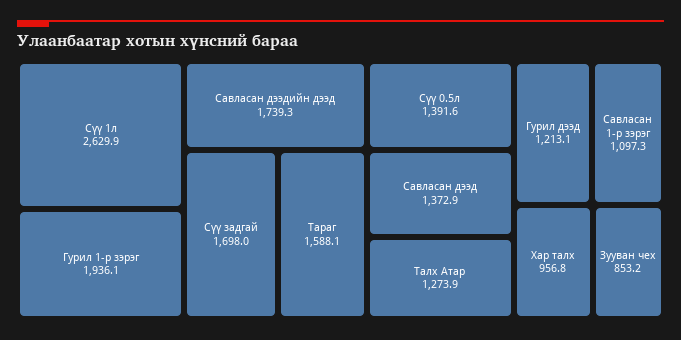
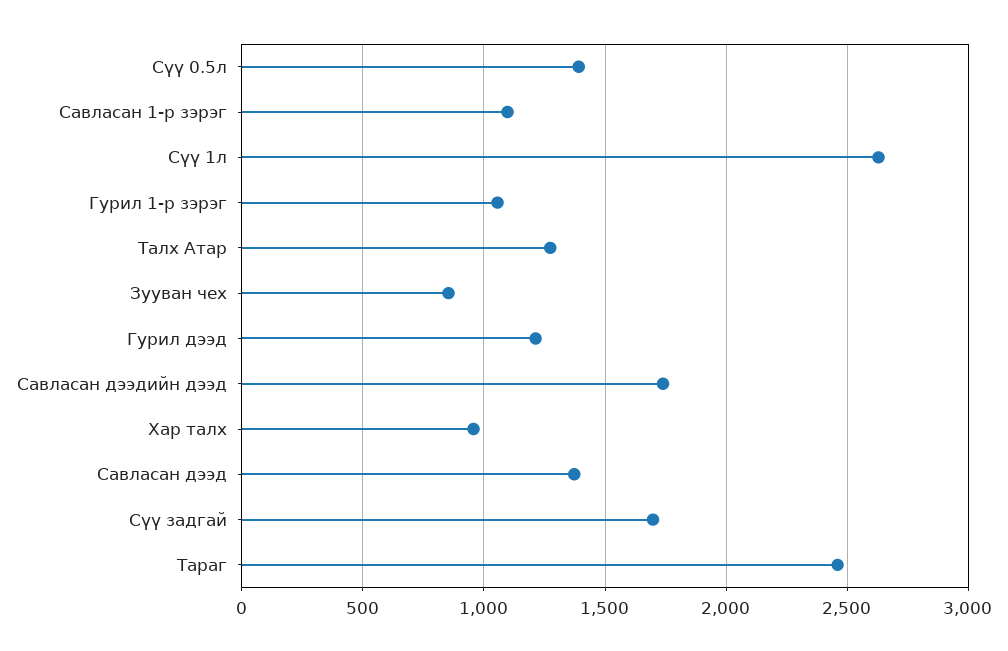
Гурил 1-р зэрэг: 1936.1 -> 1050
Тараг: 1588.1 -> 2450

